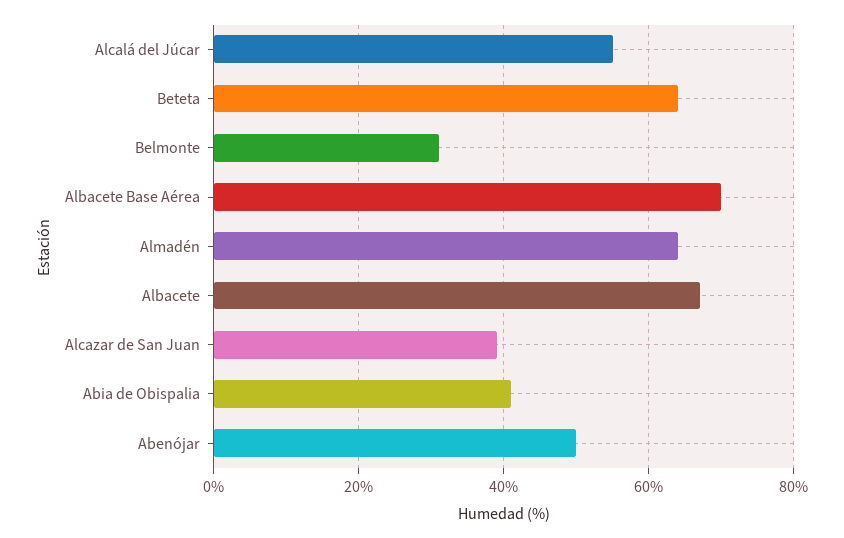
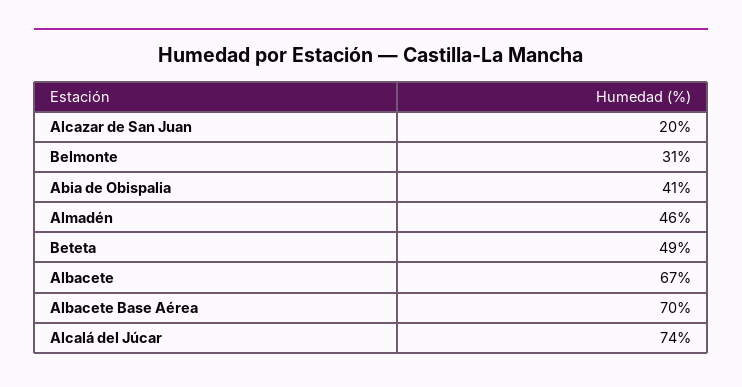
Alcalá del Júcar: 55 -> 74
Beteta: 65 -> 49
Almadén: 65 -> 46
Alcazar de San Juan: 40 -> 20
Abenójar: 50 -> none

